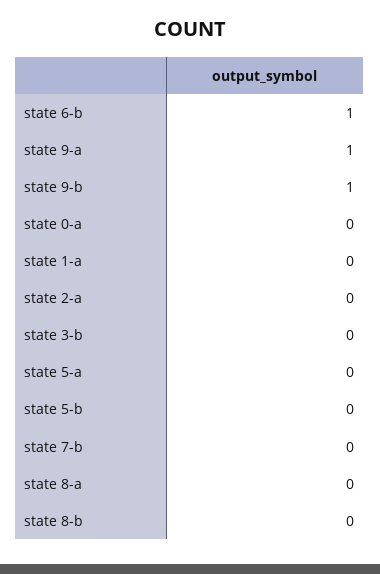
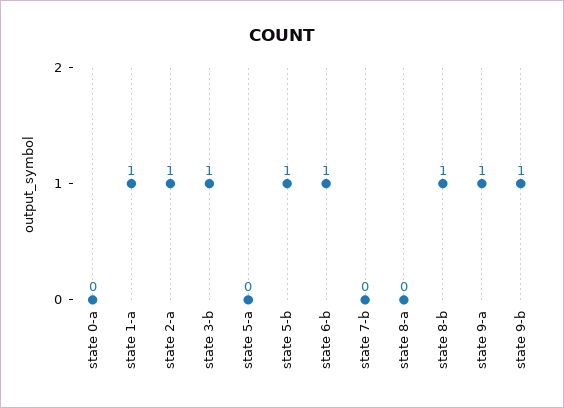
state 1-a: 0 -> 1
state 2-a: 0 -> 1
state 3-b: 0 -> 1
state 5-b: 0 -> 1
state 8-b: 0 -> 1

